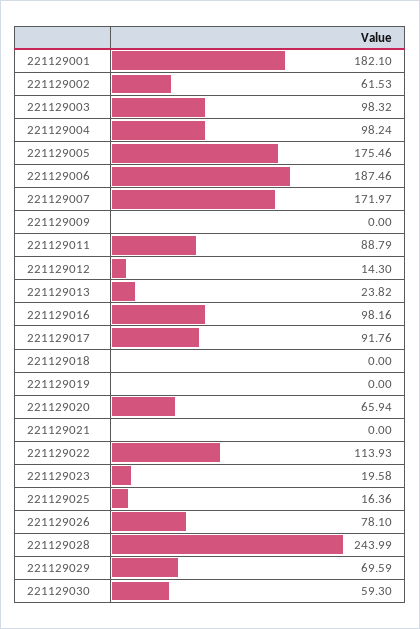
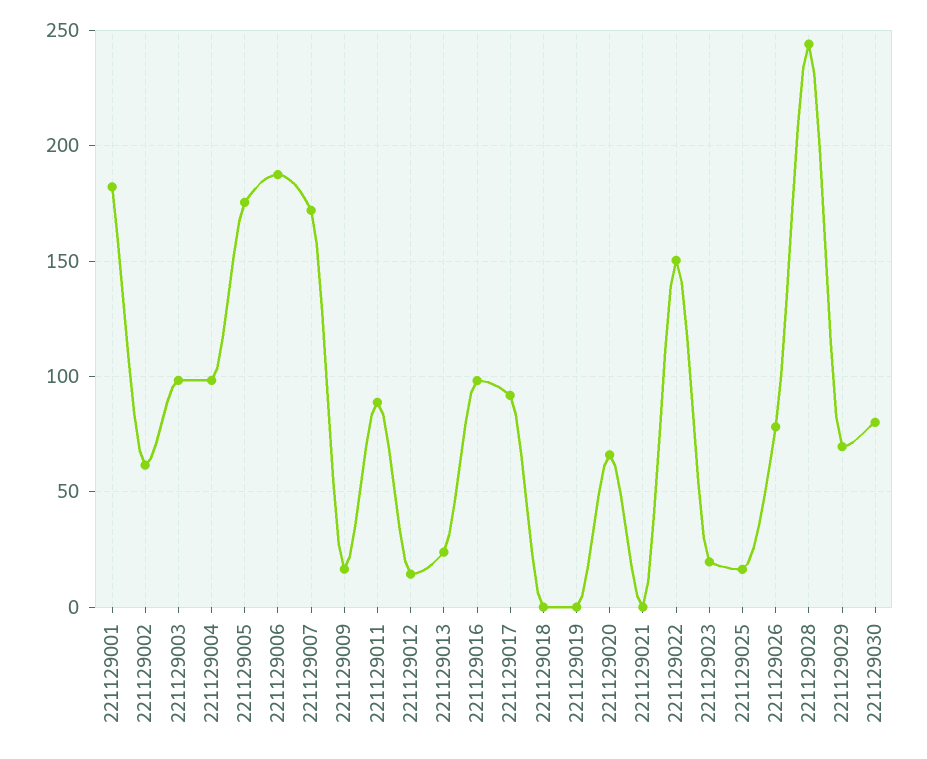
221129009: 0 -> 15
221129022: 113.93 -> 150
221129030: 59.3 -> 80

